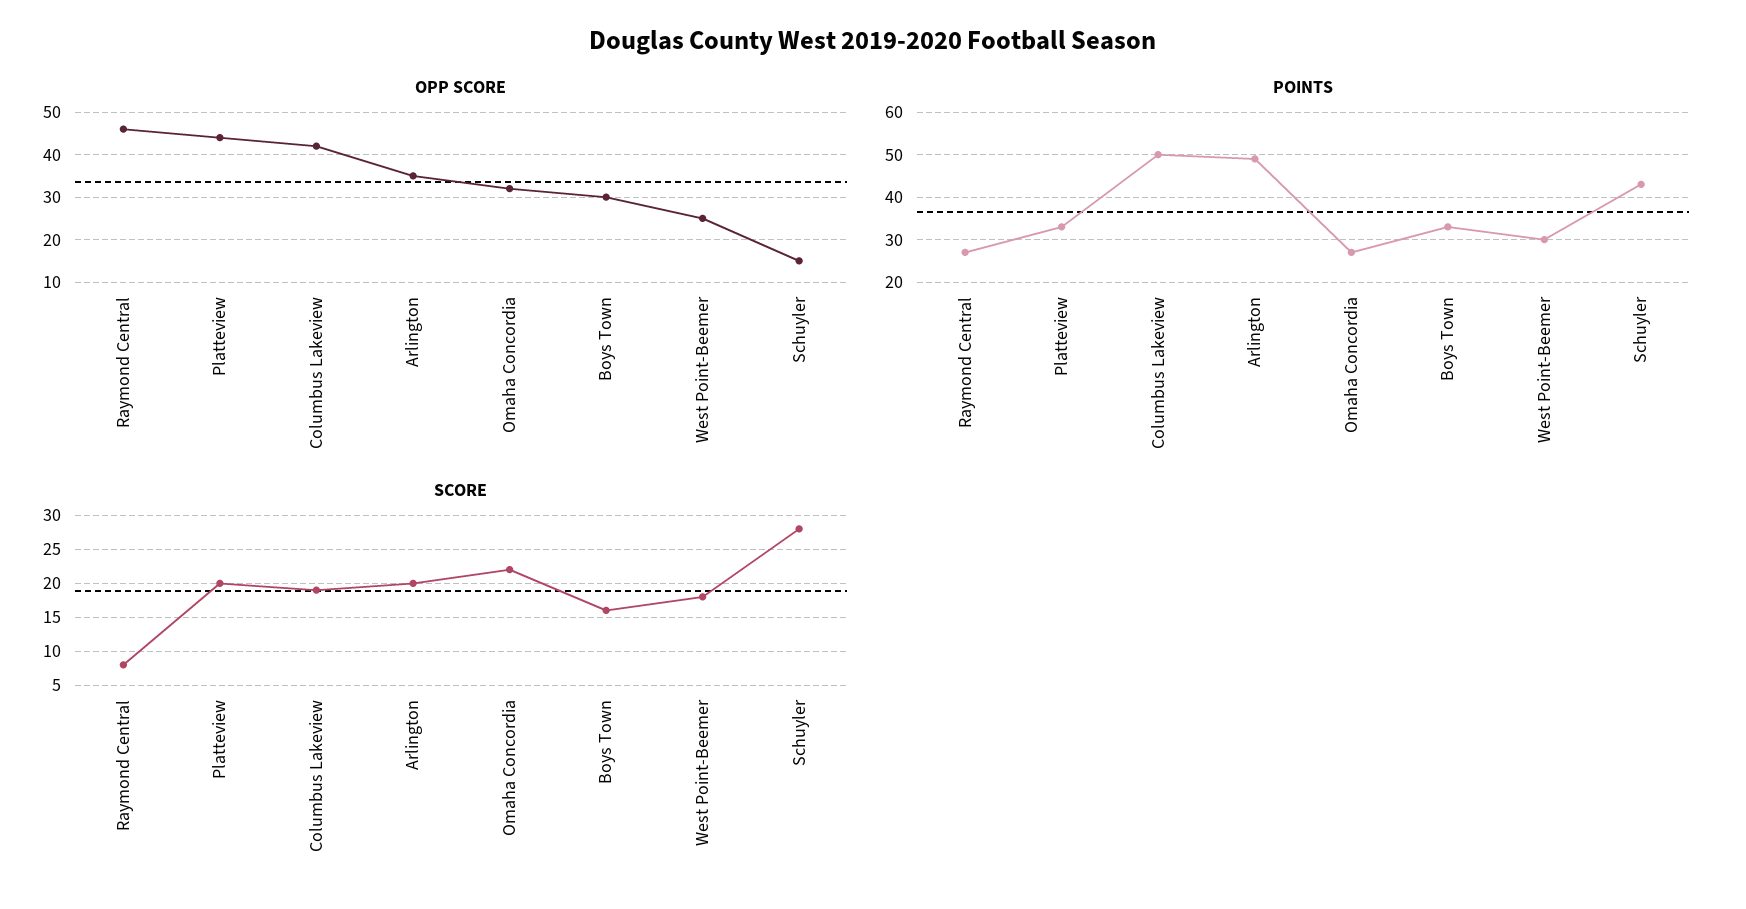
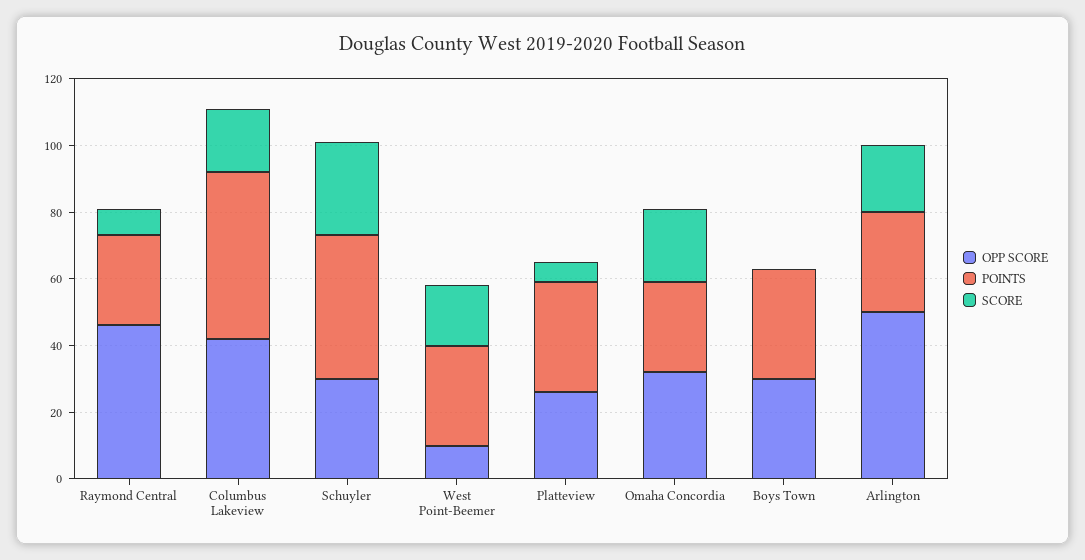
OPP SCORE, Platteview: 45 -> 25
OPP SCORE, Arlington: 35 -> 50
OPP SCORE, West Point-Beemer: 25 -> 10
OPP SCORE, Schuyler: 15 -> 30
POINTS, Arlington: 50 -> 30
SCORE, Platteview: 20 -> 5
SCORE, Boys Town: 16 -> 0

